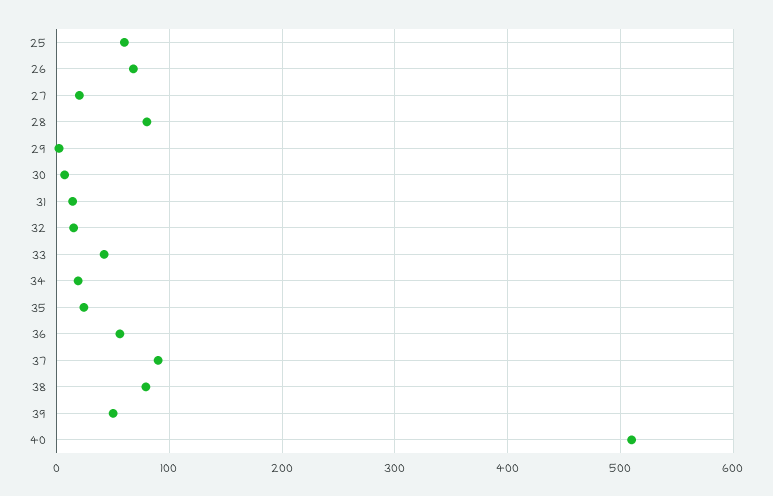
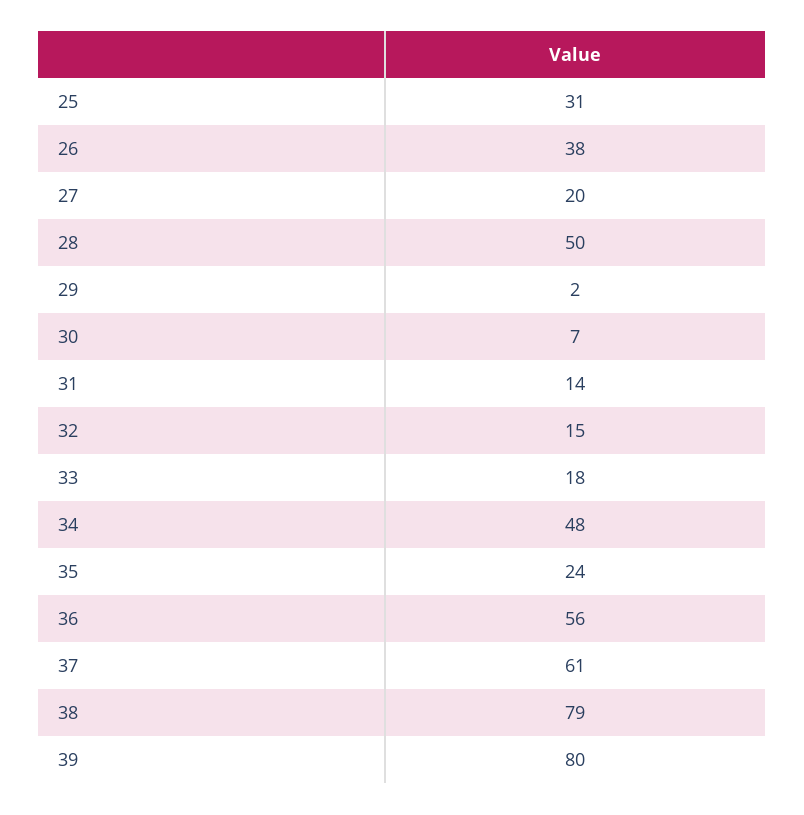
25: 60 -> 31
26: 70 -> 38
28: 80 -> 50
33: 40 -> 18
34: 20 -> 48
37: 90 -> 61
39: 50 -> 80
40: 510 -> none

